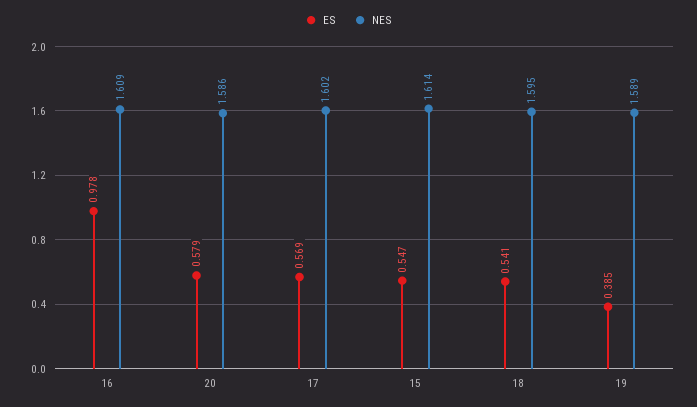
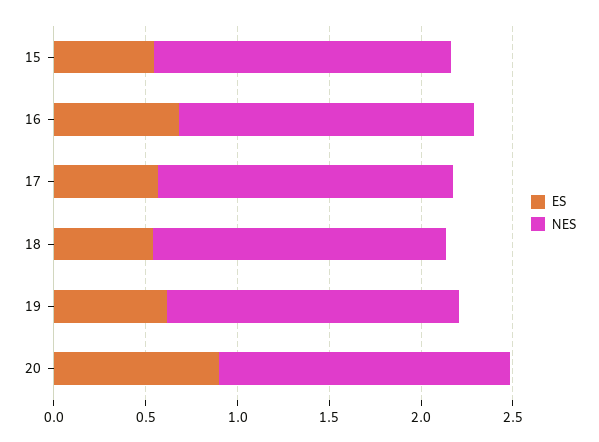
ES, 16: 0.978 -> 0.7
ES, 20: 0.579 -> 0.9
ES, 19: 0.385 -> 0.6

